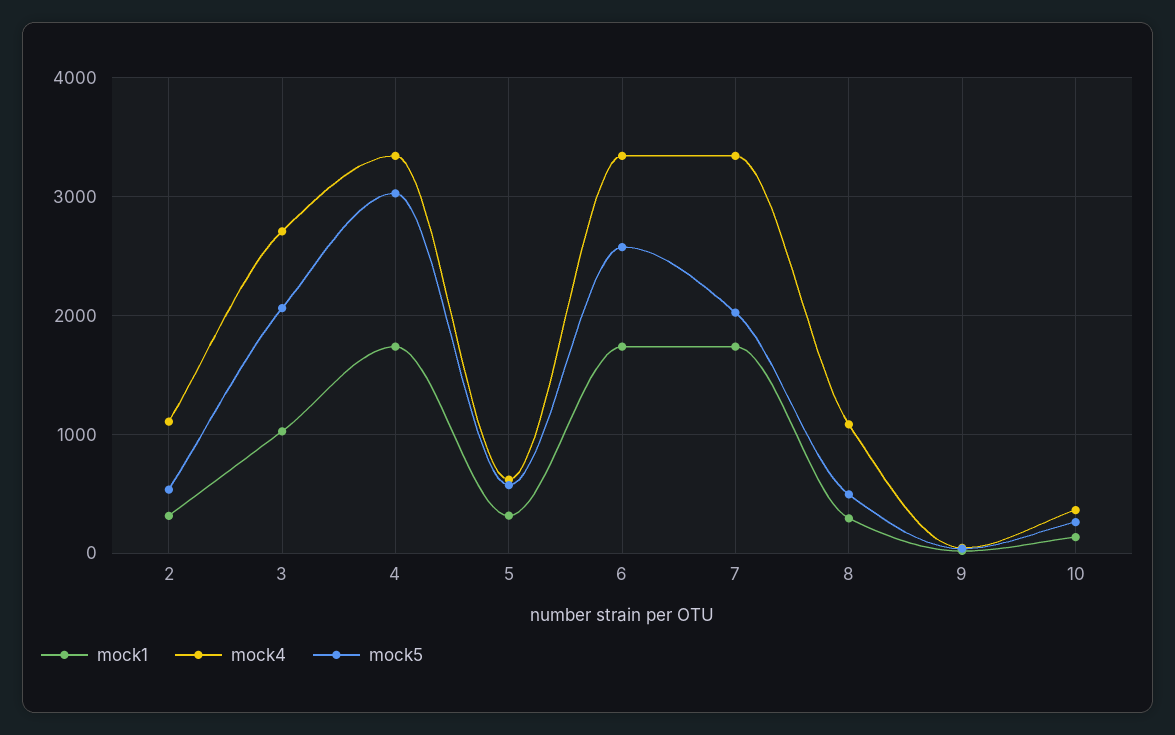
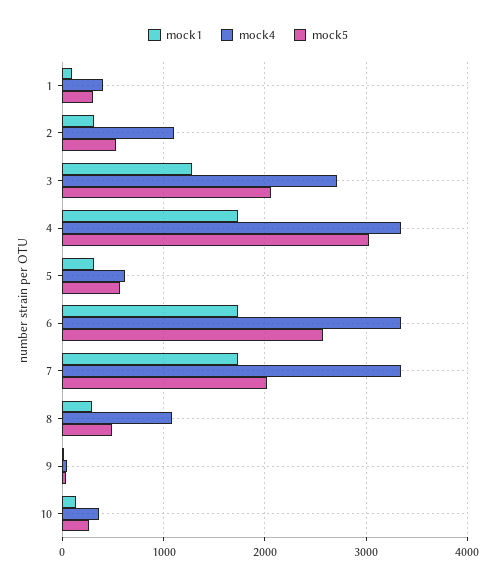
mock1, 3: 1000 -> 1300
mock1, 1: none -> 100
mock4, 1: none -> 400
mock5, 1: none -> 300

